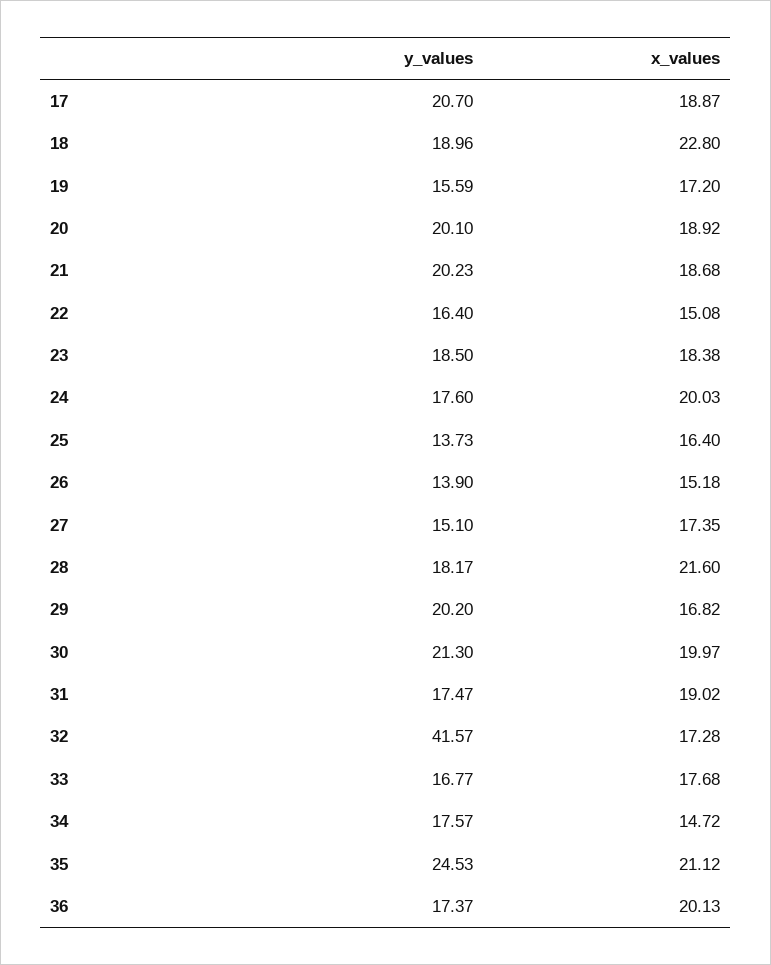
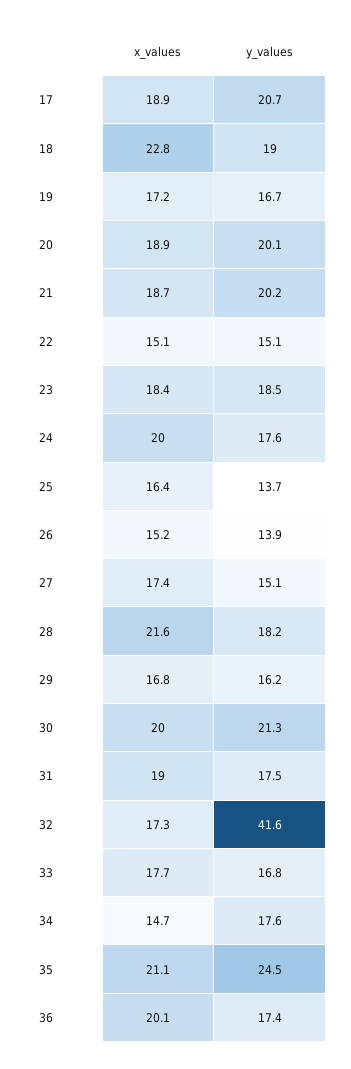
y_values, 19: 15.59 -> 16.7
y_values, 22: 16.4 -> 15.1
y_values, 29: 20.2 -> 16.2

